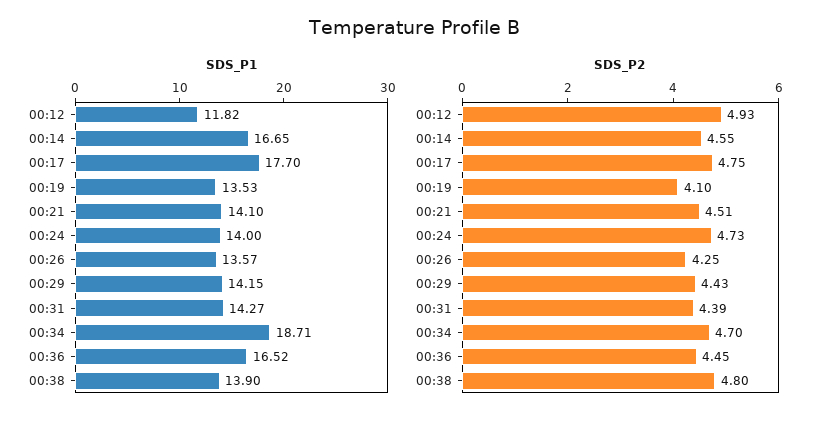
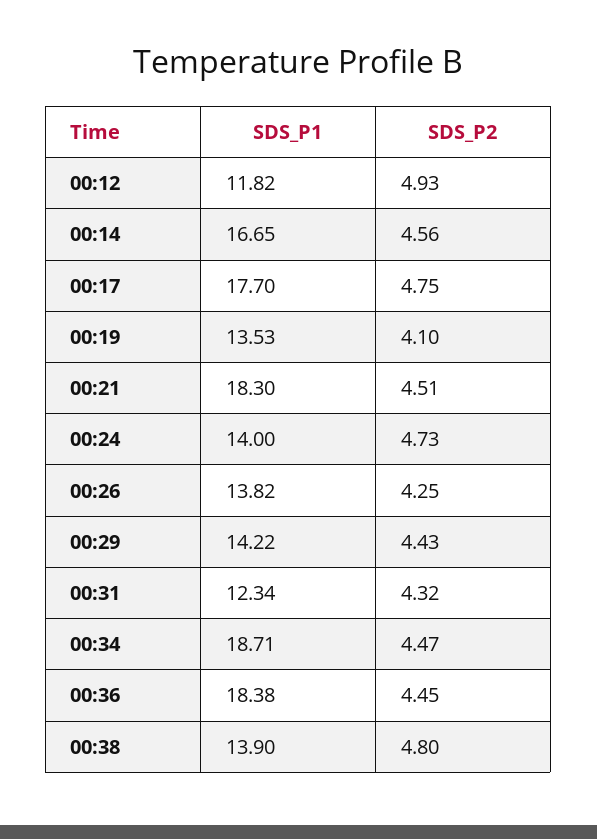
SDS_P1, 00:21: 14.1 -> 18.3
SDS_P1, 00:26: 13.57 -> 13.82
SDS_P1, 00:29: 14.15 -> 14.22
SDS_P1, 00:31: 14.27 -> 12.34
SDS_P1, 00:36: 16.52 -> 18.38
SDS_P2, 00:14: 4.55 -> 4.56
SDS_P2, 00:31: 4.39 -> 4.32
SDS_P2, 00:34: 4.7 -> 4.47

